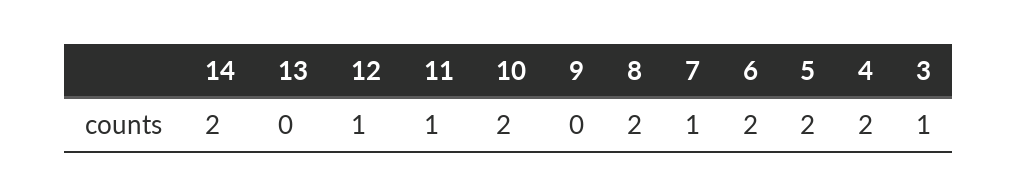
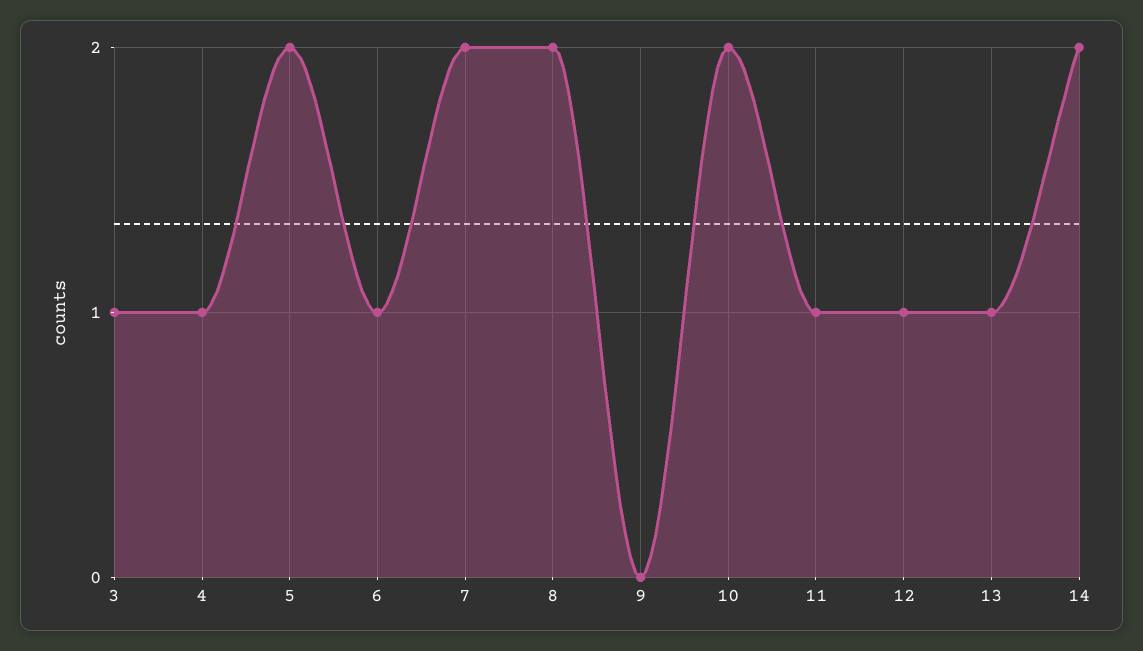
13: 0 -> 1
7: 1 -> 2
6: 2 -> 1
4: 2 -> 1

